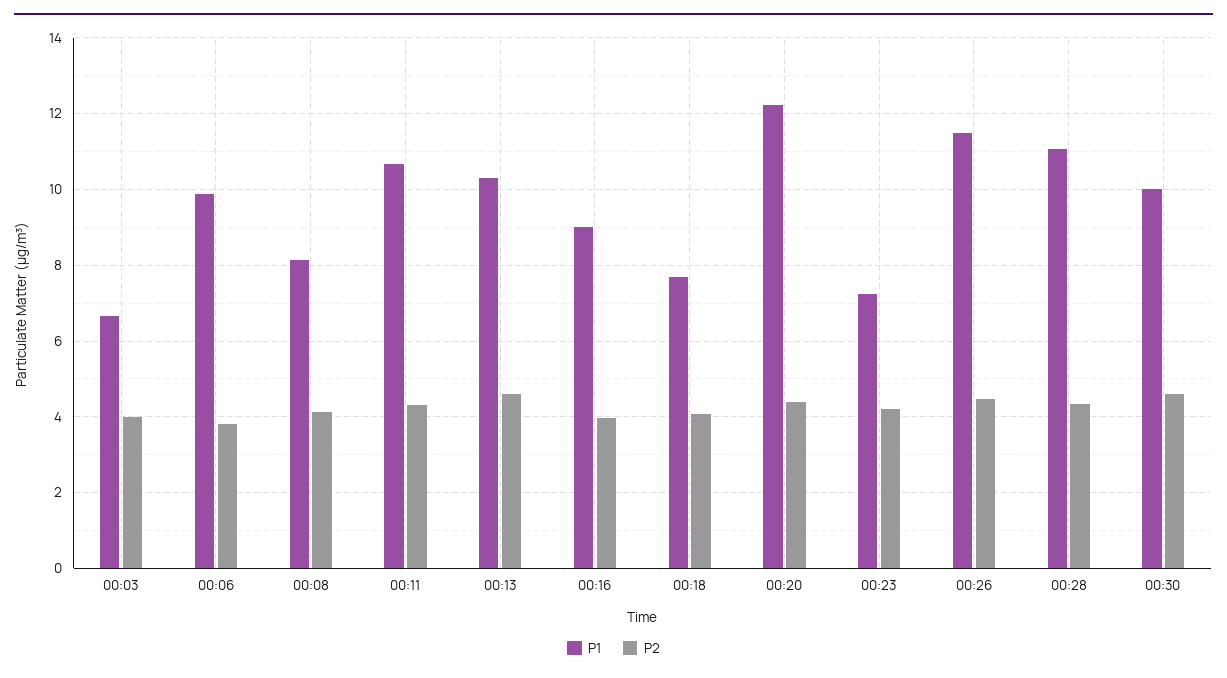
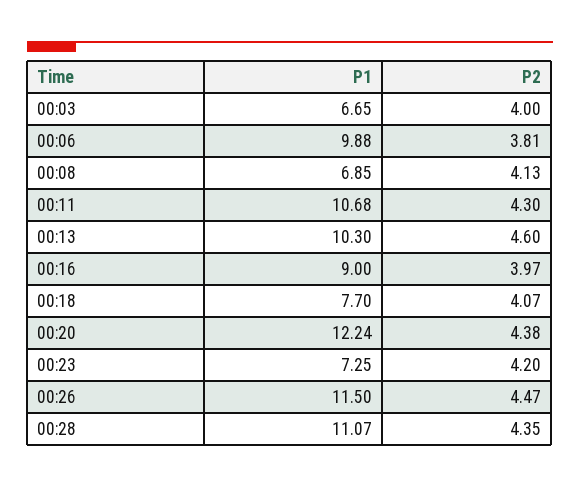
P1, 00:08: 8.2 -> 6.85
P1, 00:30: 10 -> none
P2, 00:30: 4.6 -> none

